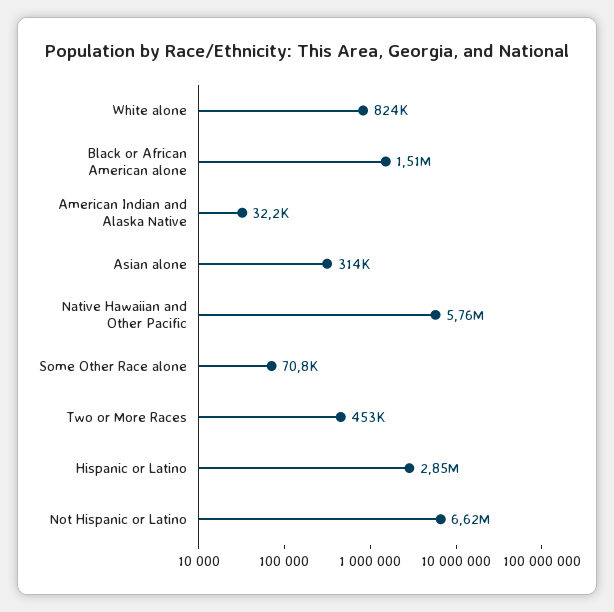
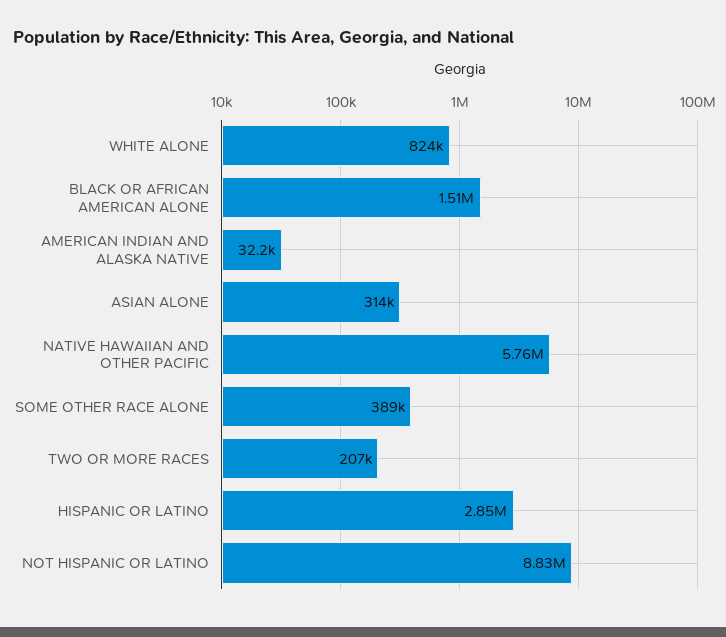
Some Other Race alone: 70800 -> 389000
Two or More Races: 453000 -> 207000
Not Hispanic or Latino: 6620000 -> 8830000

